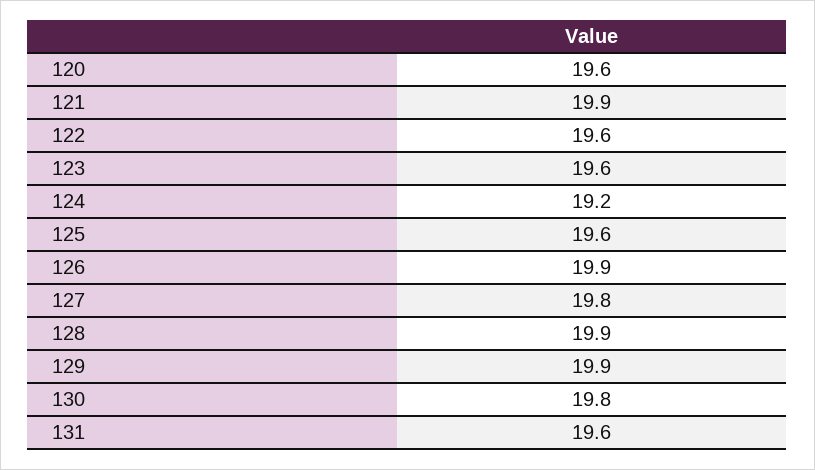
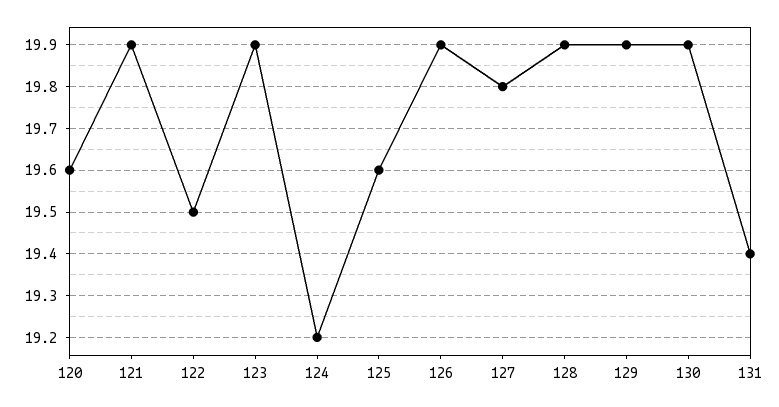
122: 19.6 -> 19.5
123: 19.6 -> 19.9
130: 19.8 -> 19.9
131: 19.6 -> 19.4

